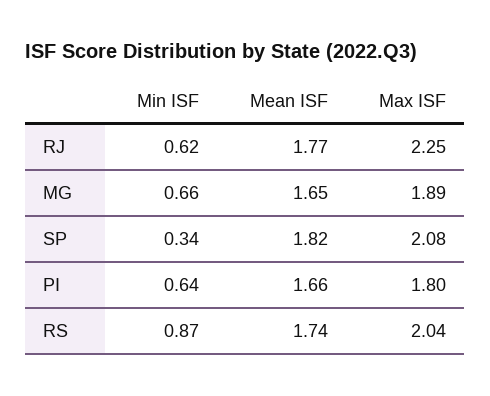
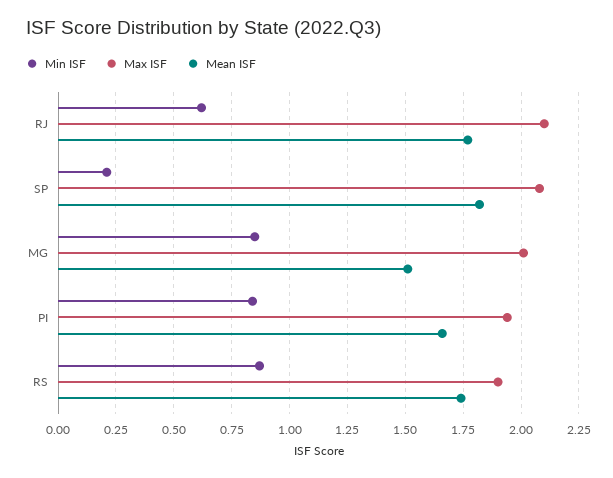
Max ISF, RJ: 2.25 -> 2.1
Min ISF, MG: 0.66 -> 0.85
Mean ISF, MG: 1.65 -> 1.5
Max ISF, MG: 1.89 -> 2
Min ISF, SP: 0.34 -> 0.2
Min ISF, PI: 0.64 -> 0.85
Max ISF, PI: 1.8 -> 1.95
Max ISF, RS: 2.04 -> 1.9

